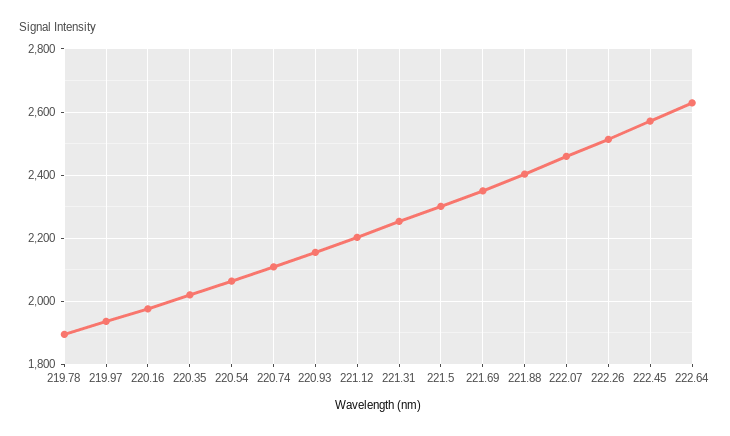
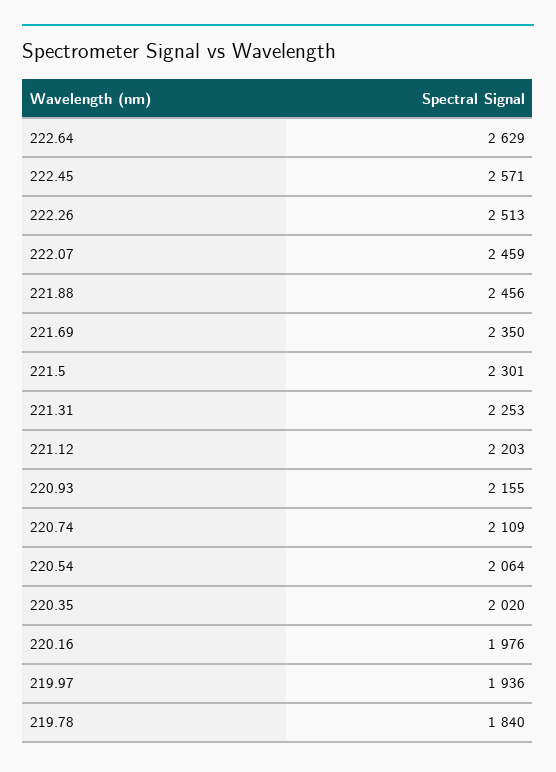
219.78: 1900 -> 1840
221.88: 2400 -> 2456

